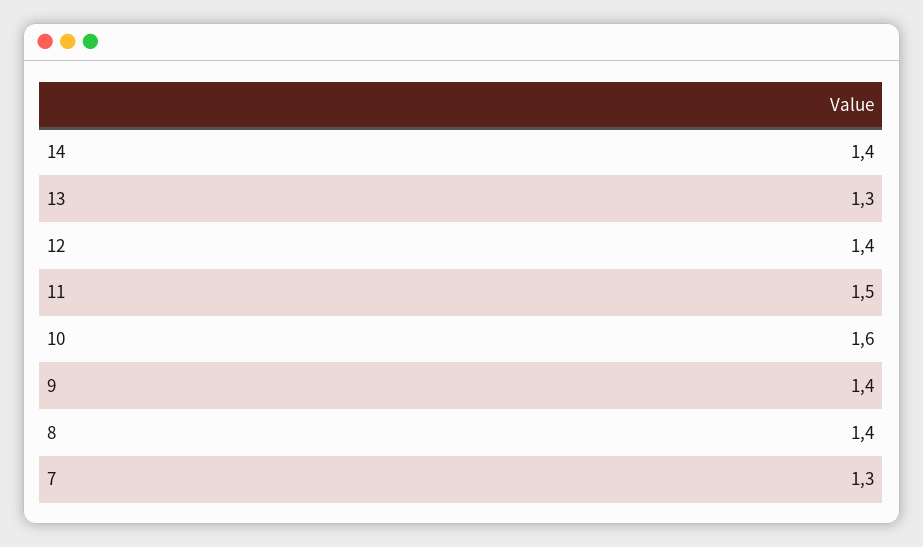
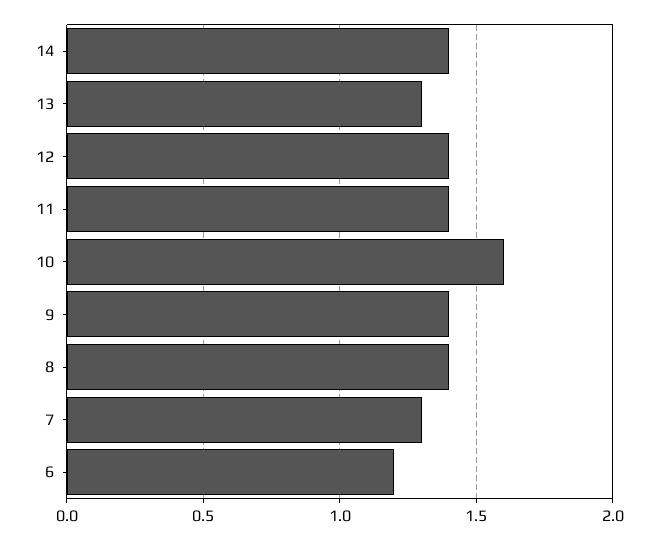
11: 1.5 -> 1.4
6: none -> 1.2

